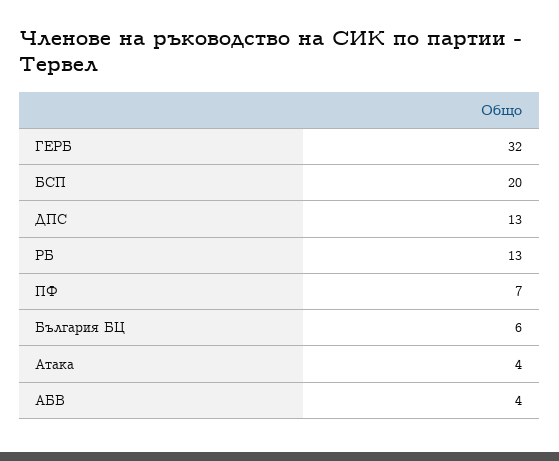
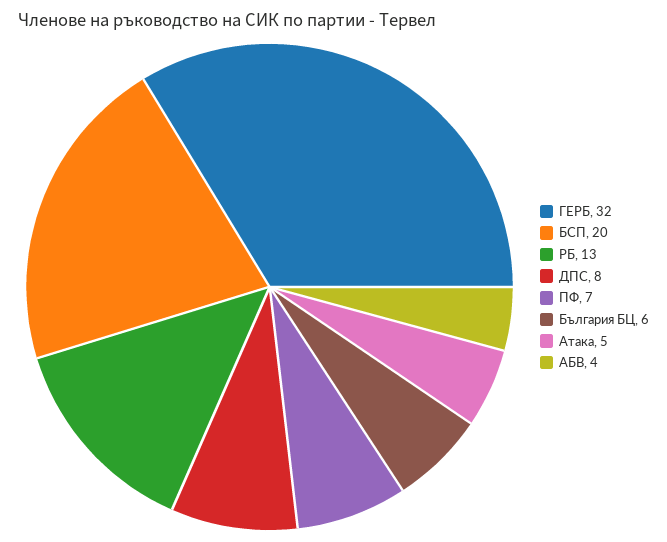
ДПС: 13 -> 8
Атака: 4 -> 5

